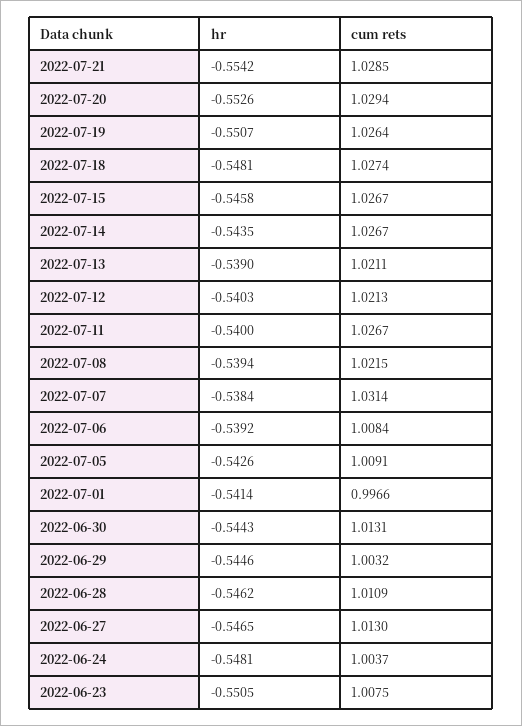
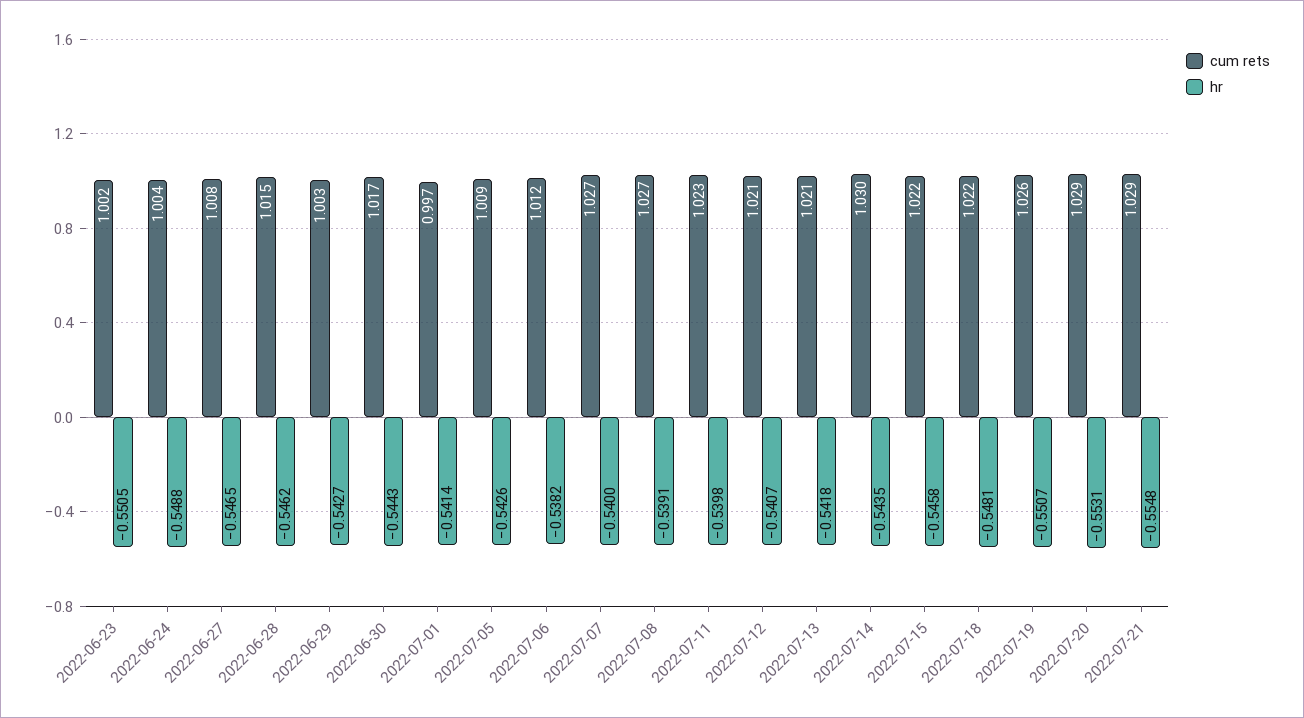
hr, 2022-07-21: -0.5542 -> -0.5548
hr, 2022-07-20: -0.5526 -> -0.5531
cum rets, 2022-07-18: 1.0274 -> 1.022
cum rets, 2022-07-15: 1.0267 -> 1.022
cum rets, 2022-07-14: 1.0267 -> 1.03
hr, 2022-07-13: -0.539 -> -0.5418
hr, 2022-07-12: -0.5403 -> -0.5407
hr, 2022-07-11: -0.54 -> -0.5398
cum rets, 2022-07-11: 1.0267 -> 1.023
hr, 2022-07-08: -0.5394 -> -0.5391
cum rets, 2022-07-08: 1.0215 -> 1.027
hr, 2022-07-07: -0.5384 -> -0.54
cum rets, 2022-07-07: 1.0314 -> 1.027
hr, 2022-07-06: -0.5392 -> -0.5382
cum rets, 2022-07-06: 1.0084 -> 1.012
cum rets, 2022-06-30: 1.0131 -> 1.017
hr, 2022-06-29: -0.5446 -> -0.5427
cum rets, 2022-06-28: 1.0109 -> 1.015
cum rets, 2022-06-27: 1.013 -> 1.008
hr, 2022-06-24: -0.5481 -> -0.5488
cum rets, 2022-06-23: 1.0075 -> 1.002

